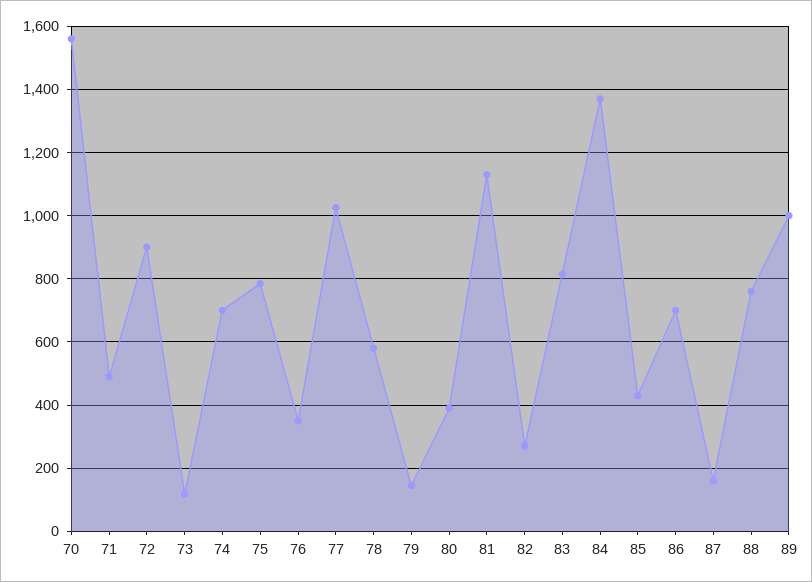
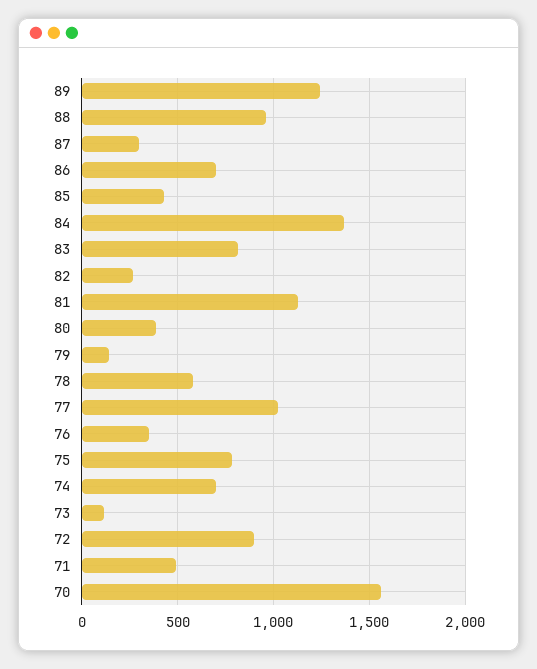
87: 160 -> 300
88: 760 -> 950
89: 1000 -> 1250

